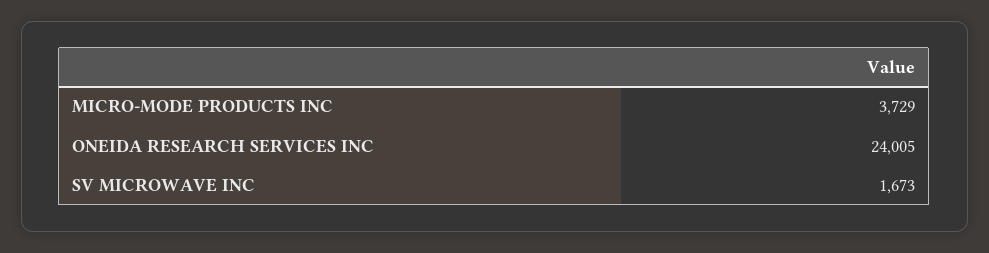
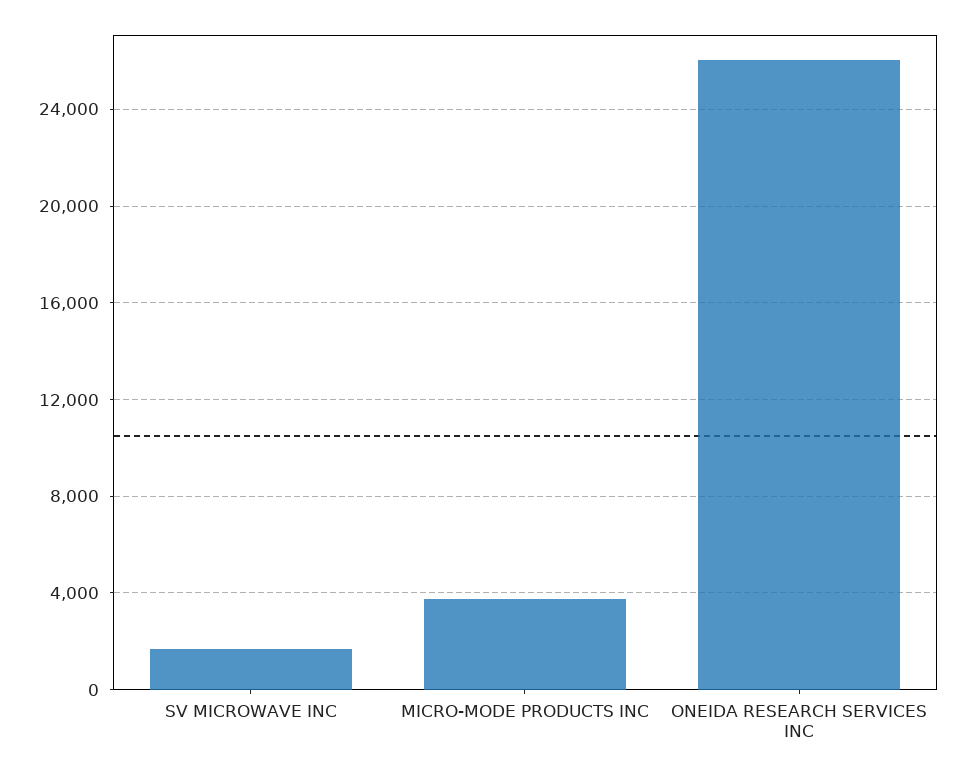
ONEIDA RESEARCH SERVICES INC: 24005 -> 26000

